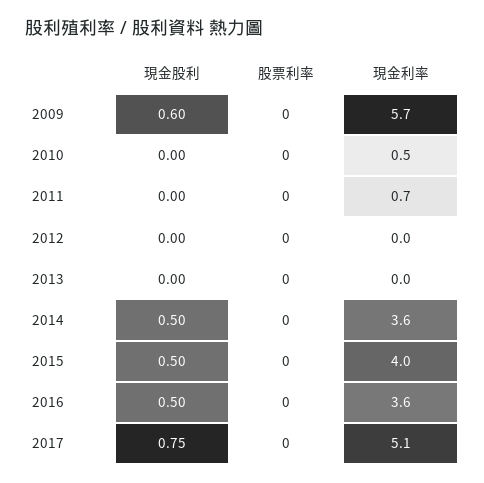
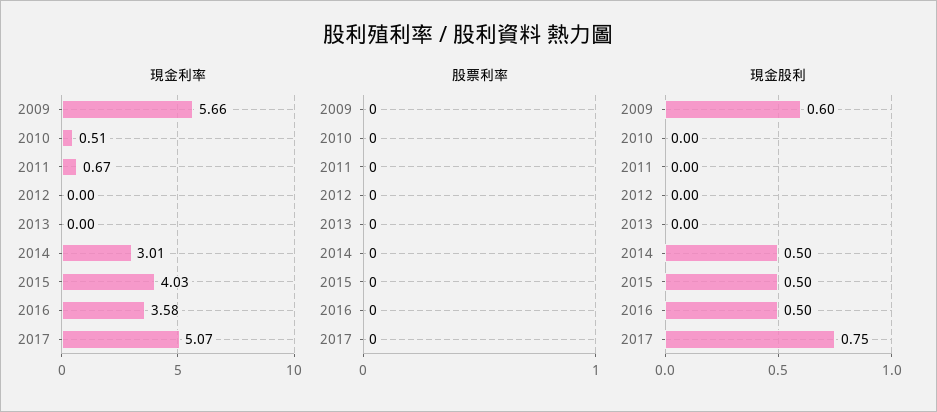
現金利率, 2014: 3.6 -> 3.01

